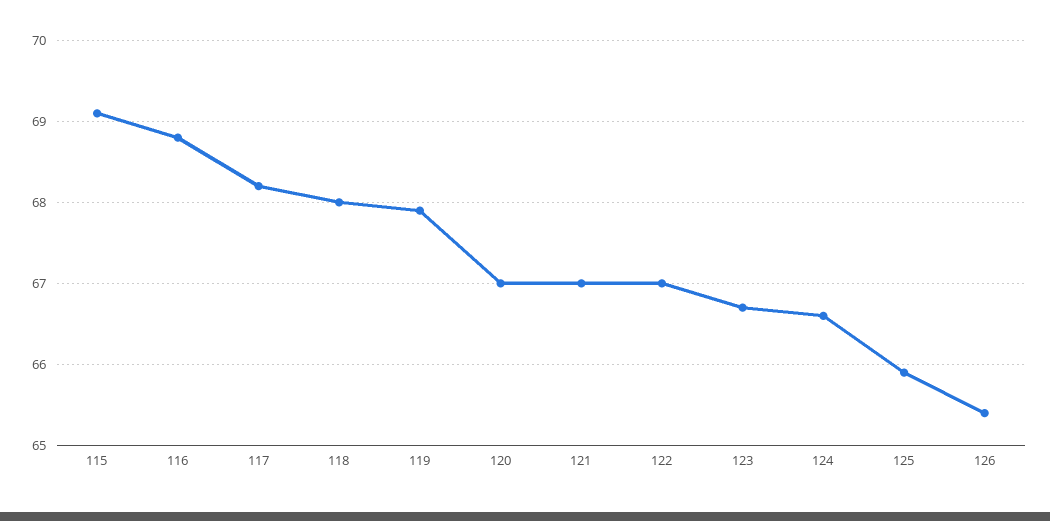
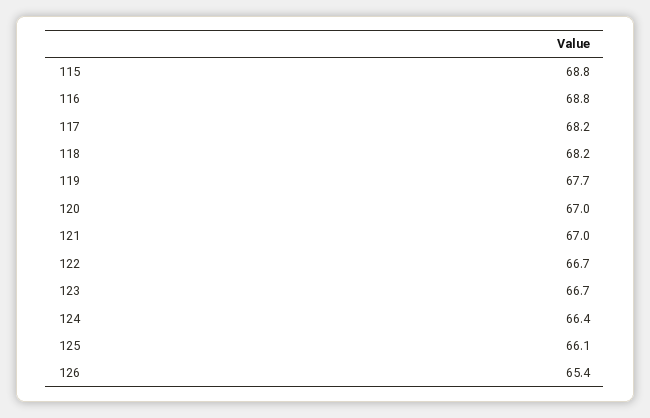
115: 69.1 -> 68.8
118: 68 -> 68.2
119: 67.9 -> 67.7
122: 67 -> 66.7
124: 66.6 -> 66.4
125: 65.9 -> 66.1

